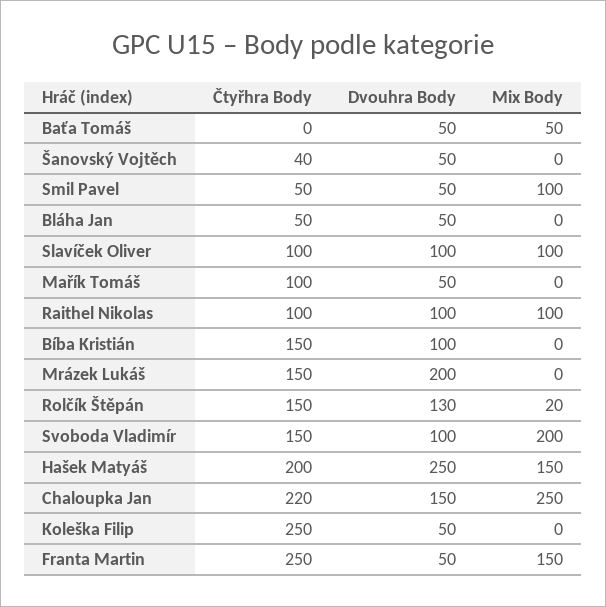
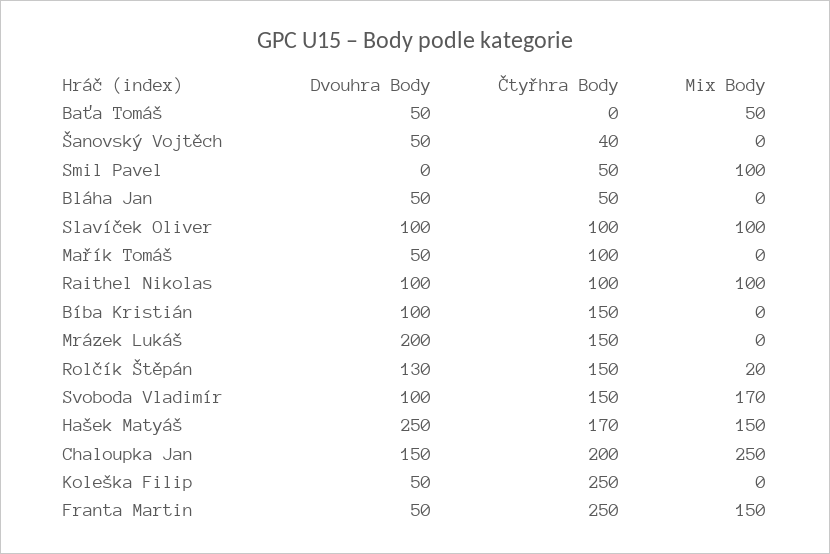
Dvouhra Body, Smil Pavel: 50 -> 0
Mix Body, Svoboda Vladimír: 200 -> 170
Čtyřhra Body, Hašek Matyáš: 200 -> 170
Čtyřhra Body, Chaloupka Jan: 220 -> 200

